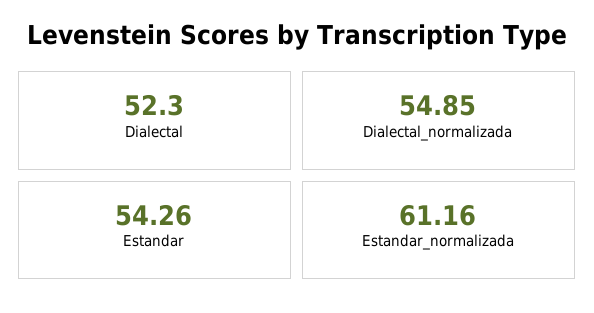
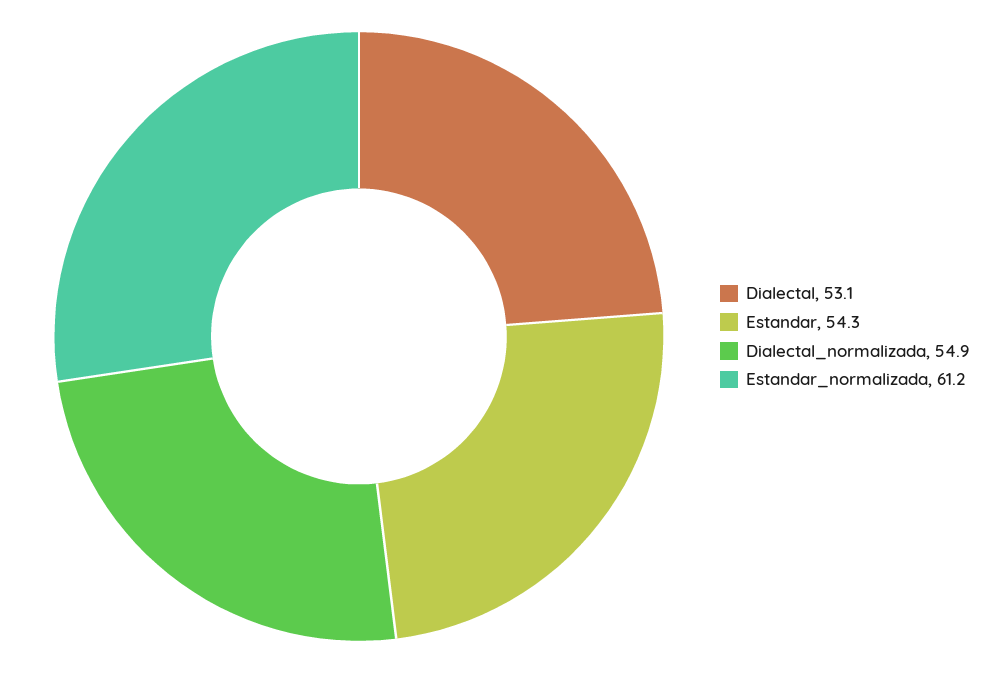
Dialectal: 52.3 -> 53.1

